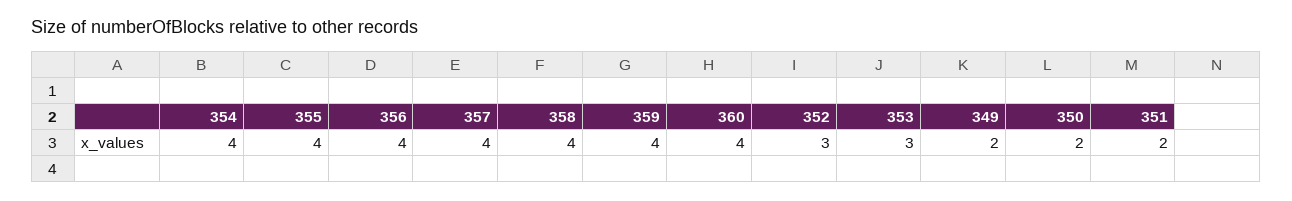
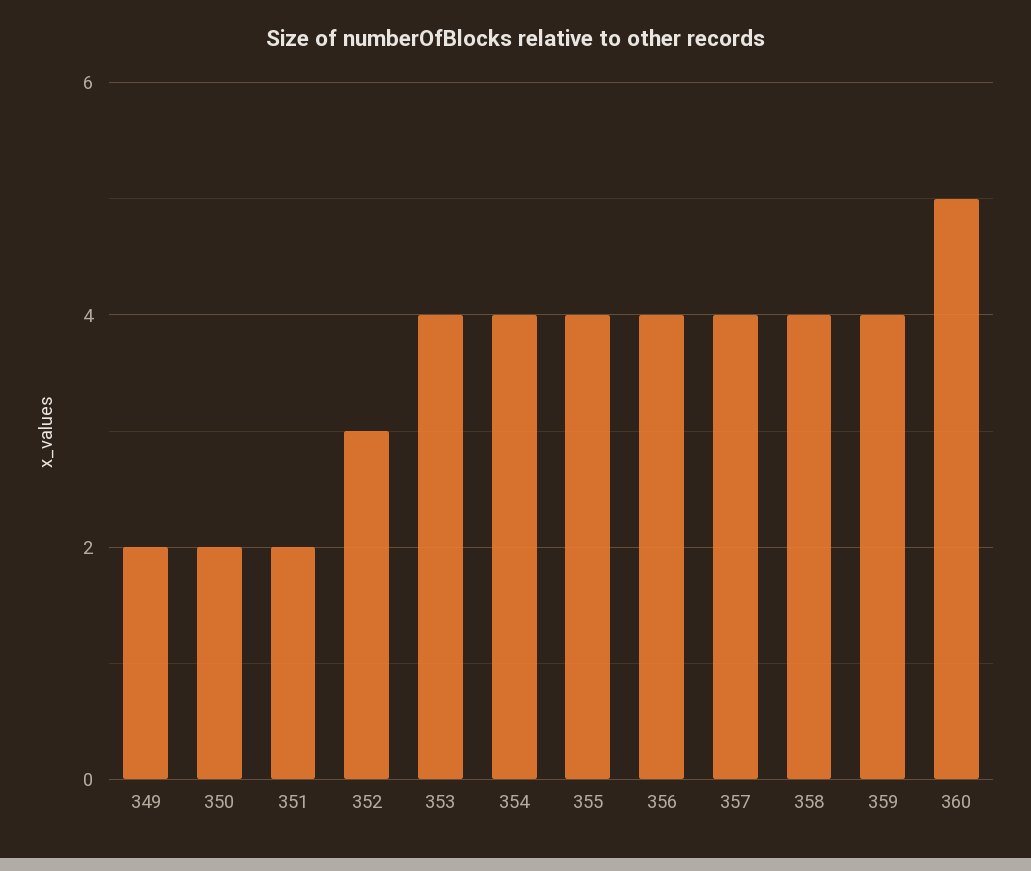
360: 4 -> 5
353: 3 -> 4

